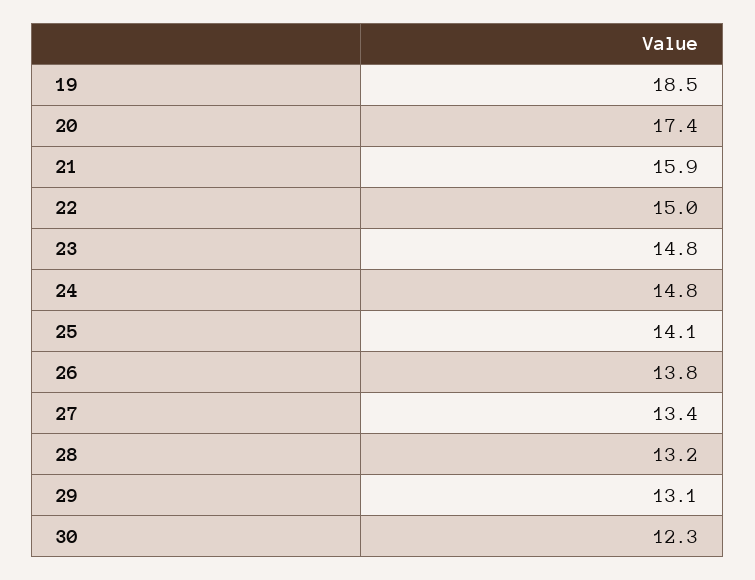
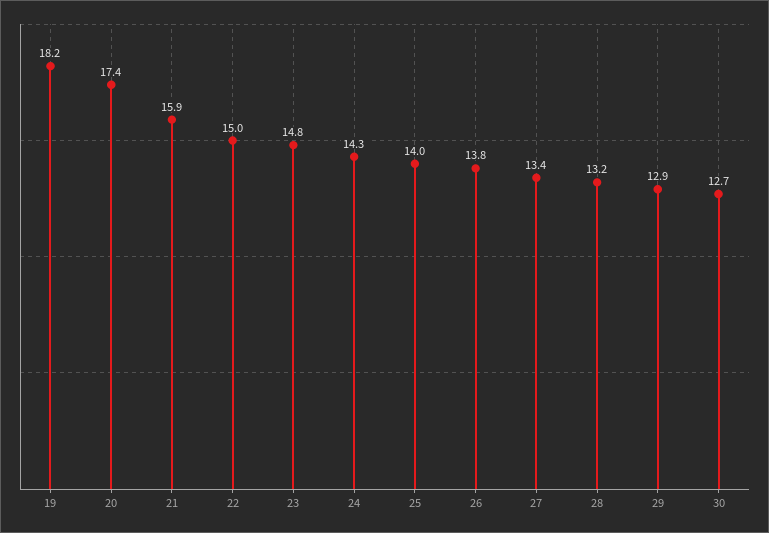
19: 18.5 -> 18.2
24: 14.8 -> 14.3
25: 14.1 -> 14
29: 13.1 -> 12.9
30: 12.3 -> 12.7

